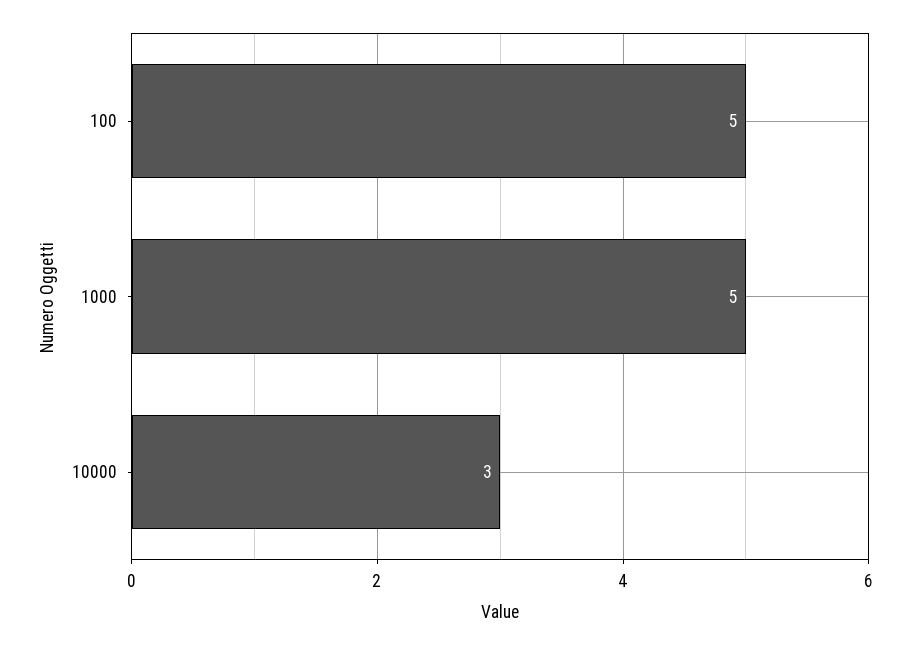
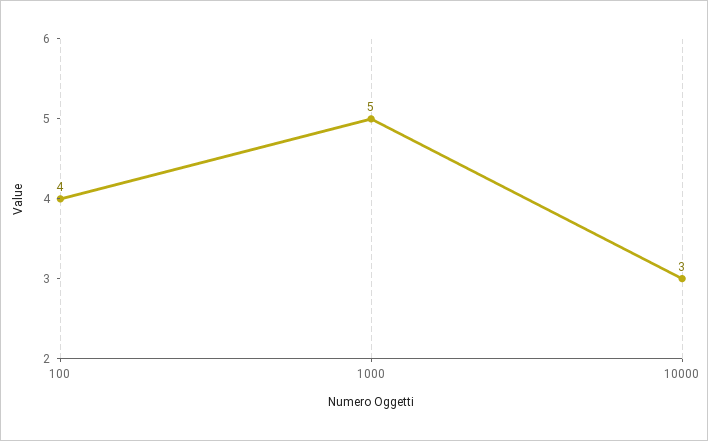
100: 5 -> 4

